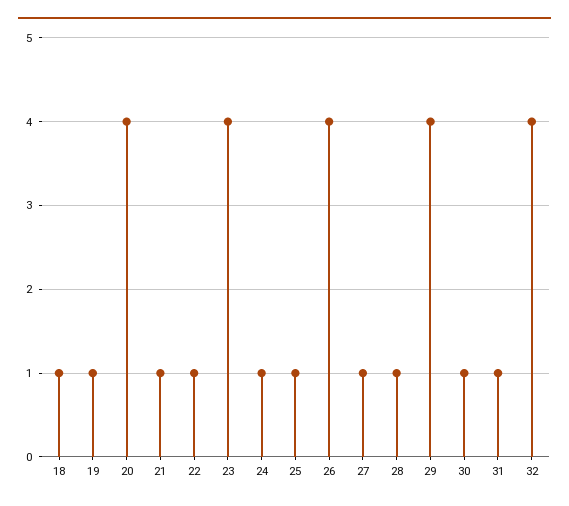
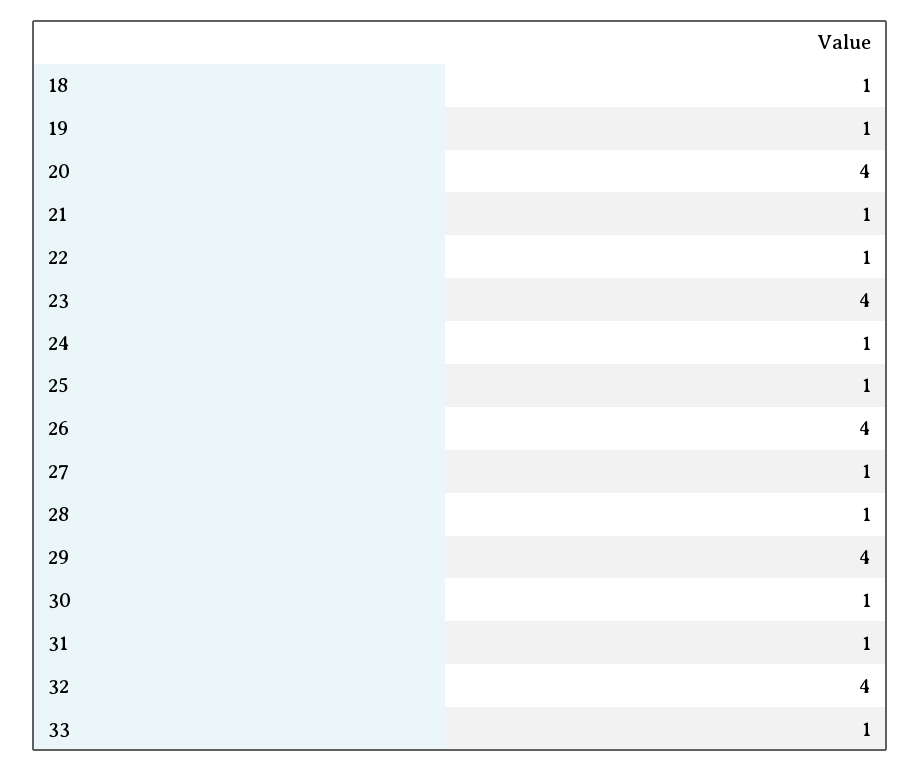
33: none -> 1

